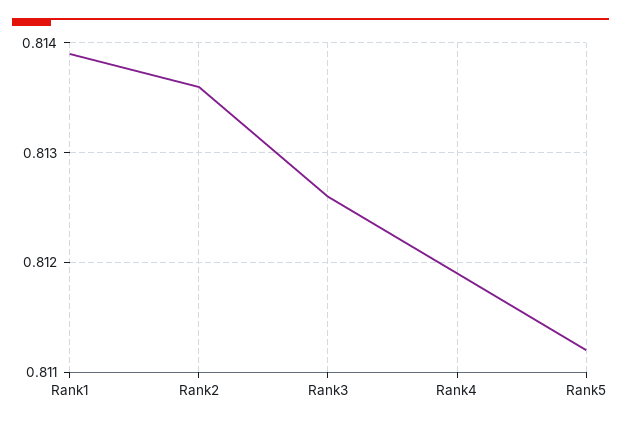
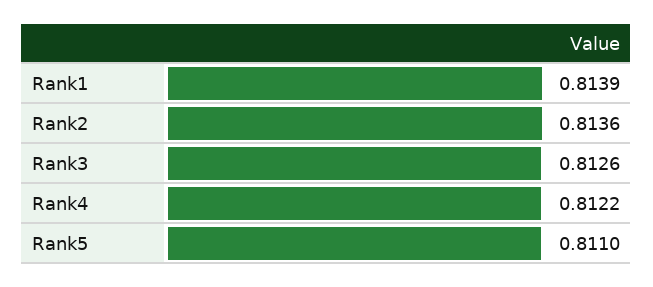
Rank4: 0.8119 -> 0.8122
Rank5: 0.8112 -> 0.811

